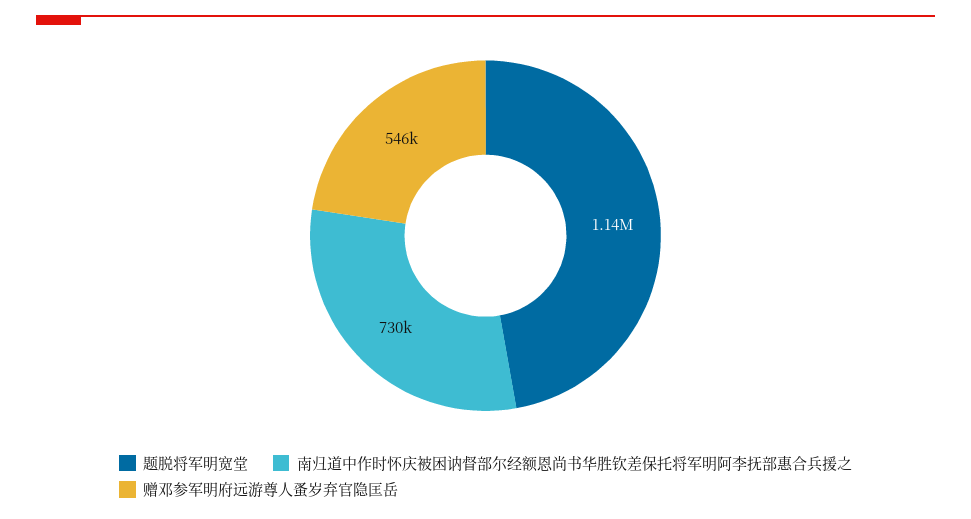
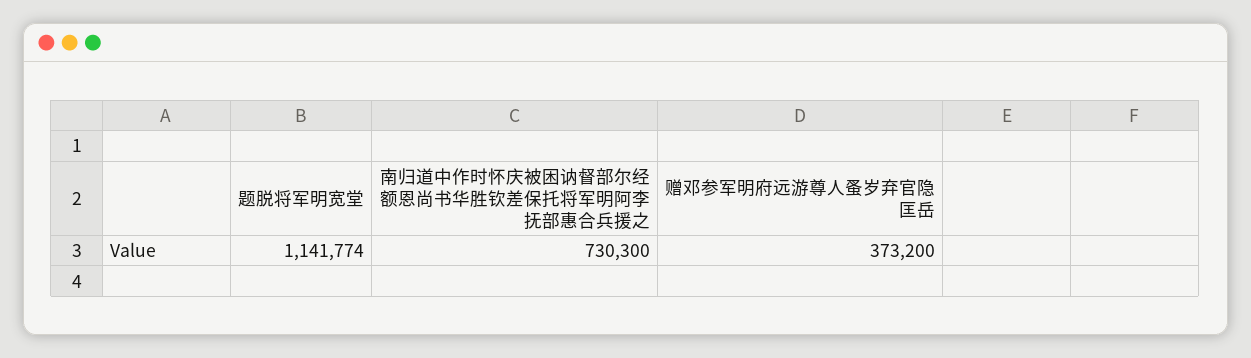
赠邓参军明府远游尊人蚤岁弃官隐匡岳: 546000 -> 373200

